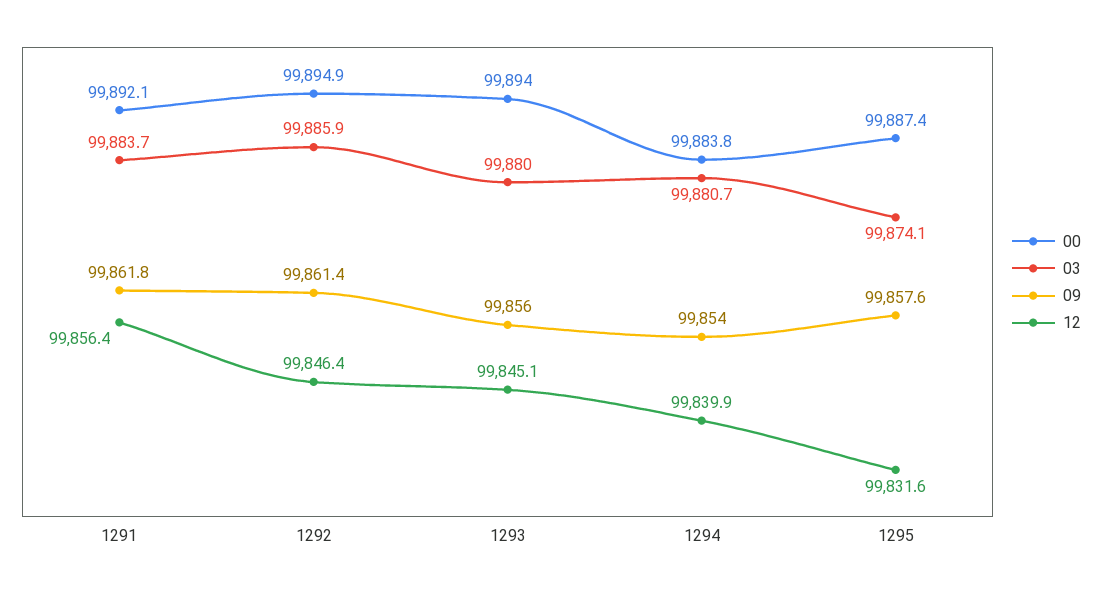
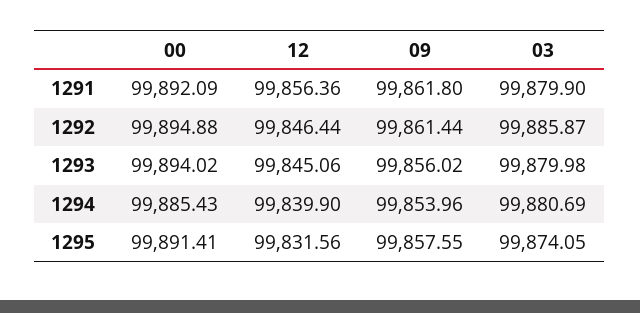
03, 1291: 99883.7 -> 99879.9
00, 1294: 99883.8 -> 99885.43
00, 1295: 99887.4 -> 99891.41

